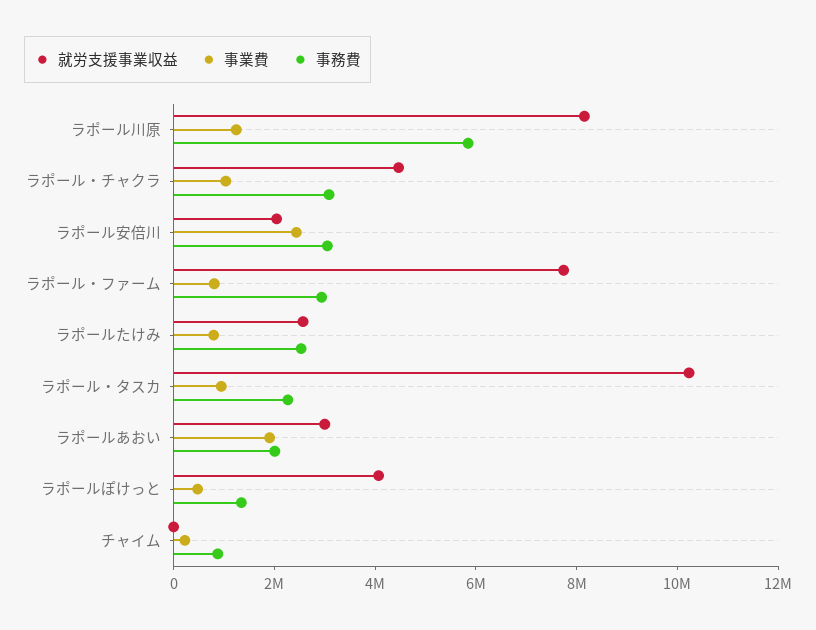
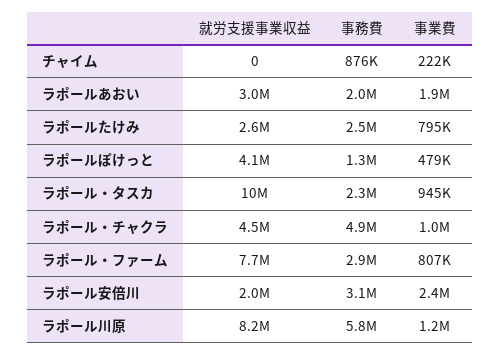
事務費, ラポール・チャクラ: 3000000 -> 4900000

